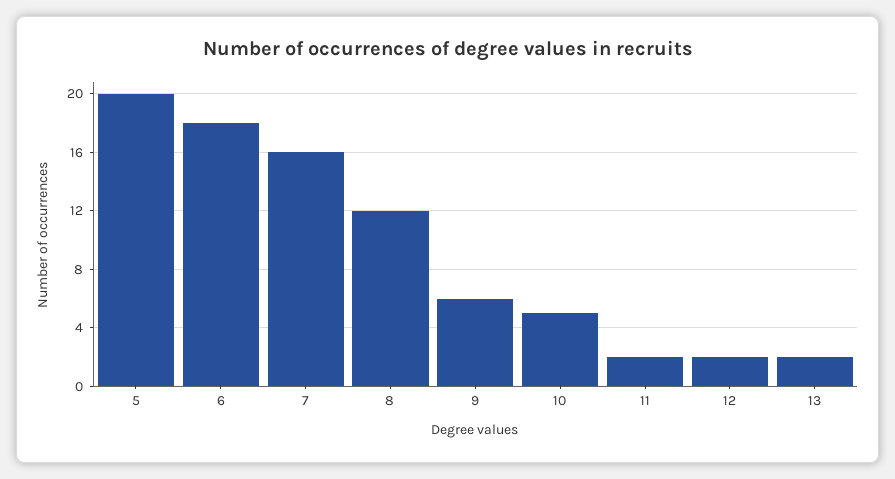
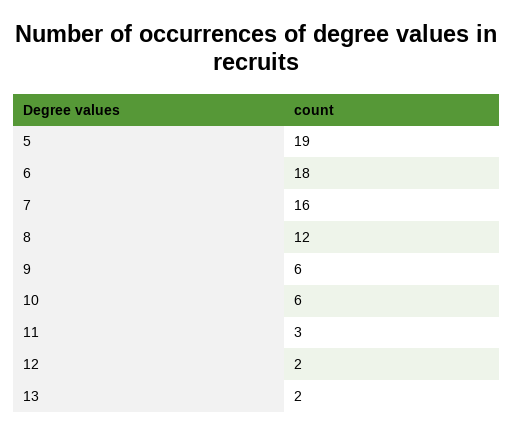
5: 20 -> 19
10: 5 -> 6
11: 2 -> 3

